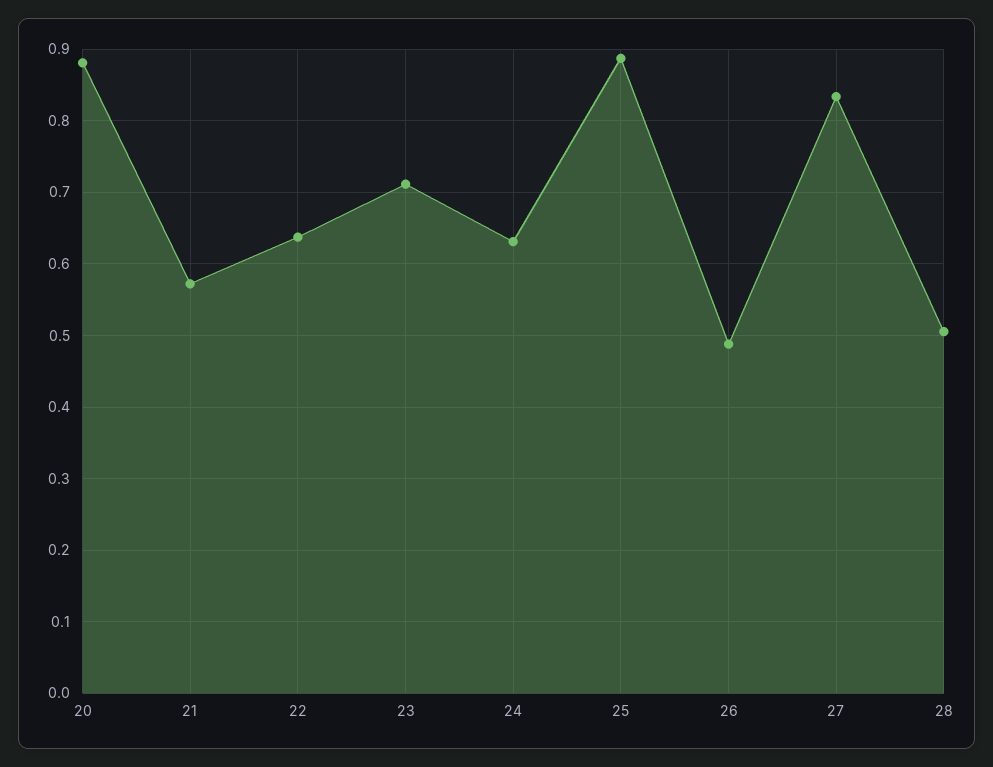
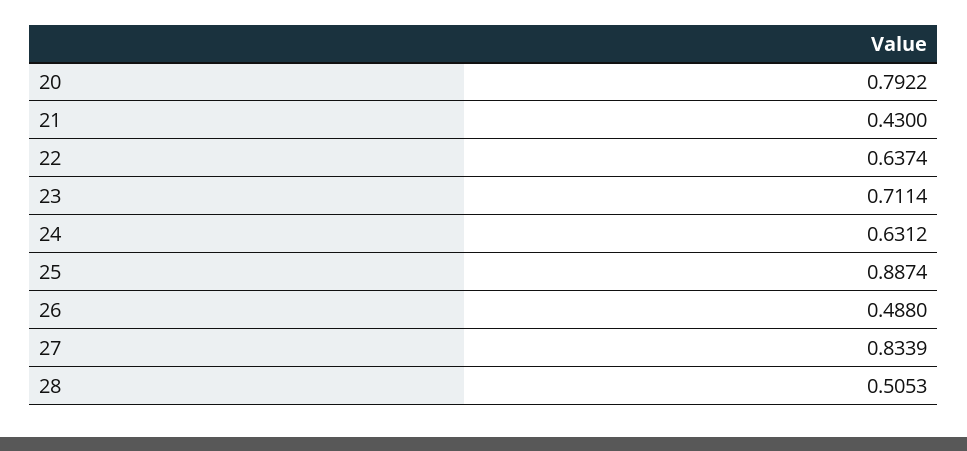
20: 0.88 -> 0.7922
21: 0.57 -> 0.43

